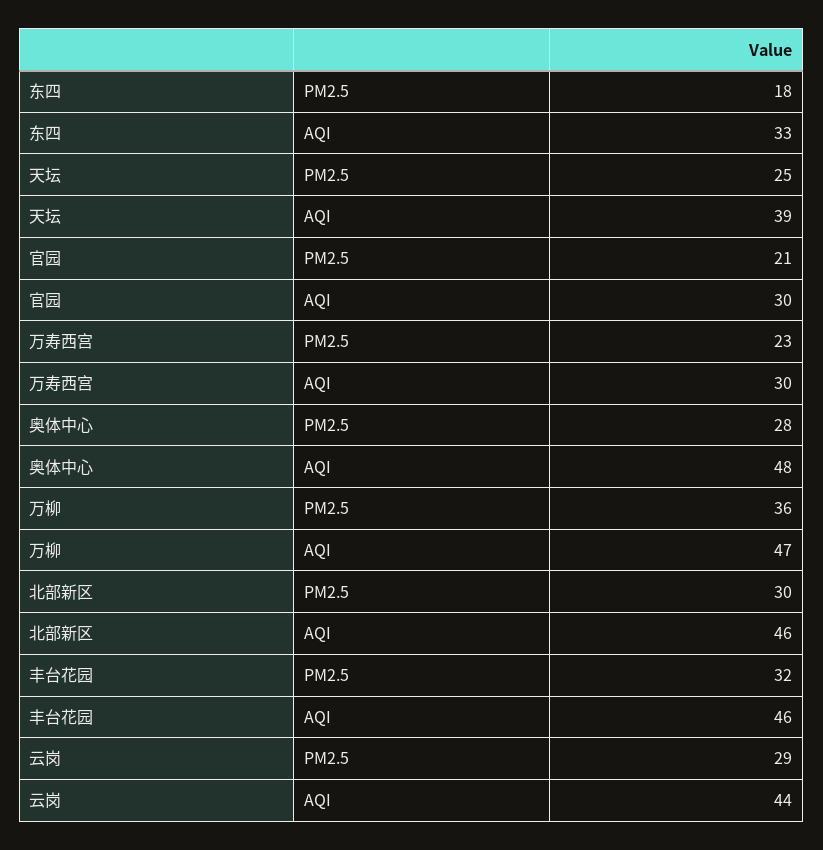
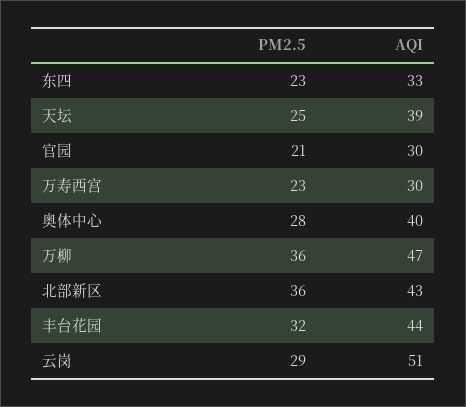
东四, PM2.5: 18 -> 23
奥体中心, AQI: 48 -> 40
北部新区, PM2.5: 30 -> 36
北部新区, AQI: 46 -> 43
丰台花园, AQI: 46 -> 44
云岗, AQI: 44 -> 51

